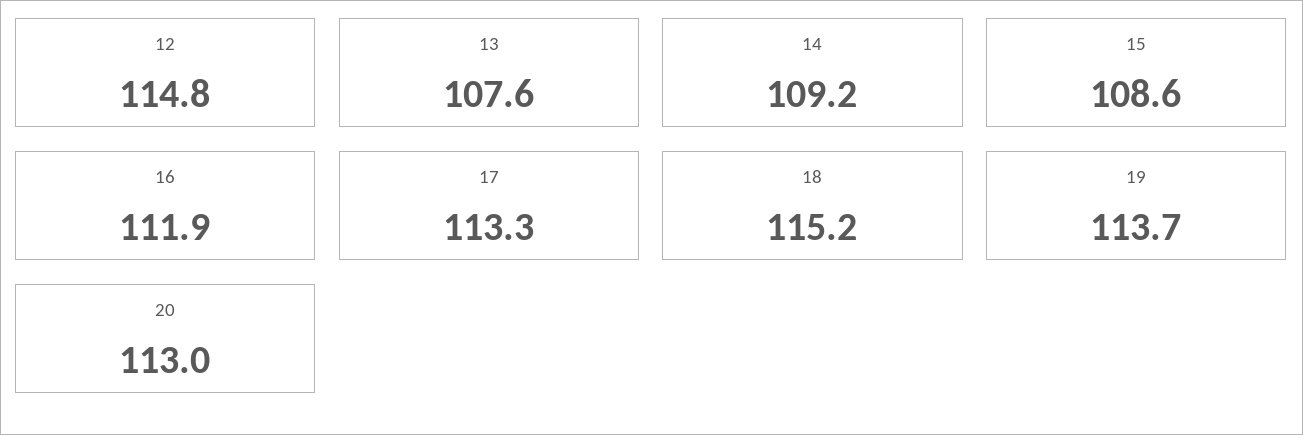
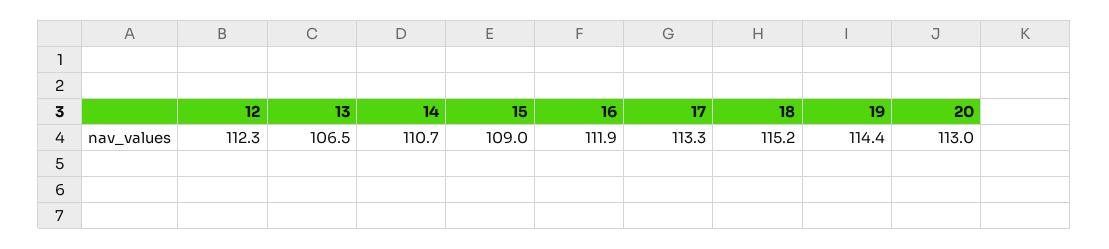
12: 114.8 -> 112.3
13: 107.6 -> 106.5
14: 109.2 -> 110.7
15: 108.6 -> 109
19: 113.7 -> 114.4

